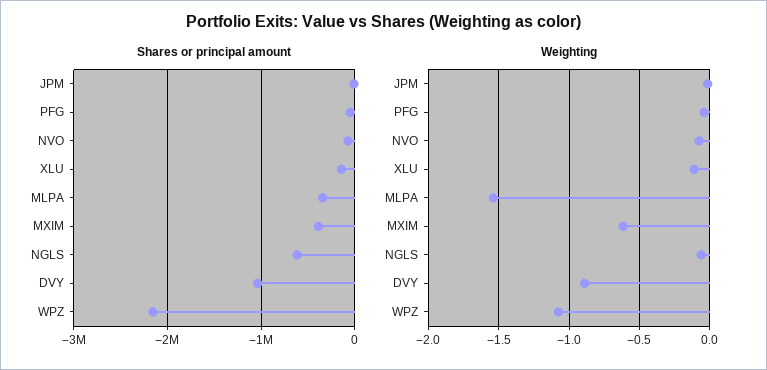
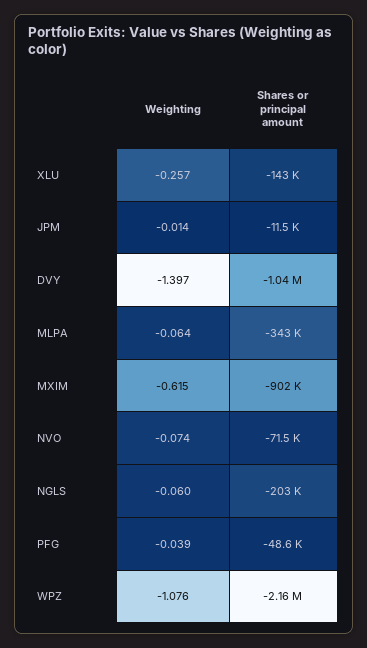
Shares or principal amount, MXIM: -400000 -> -902000
Shares or principal amount, NGLS: -600000 -> -203000
Weighting, XLU: -0.1 -> -0.257
Weighting, MLPA: -1.55 -> -0.064
Weighting, DVY: -0.9 -> -1.397

